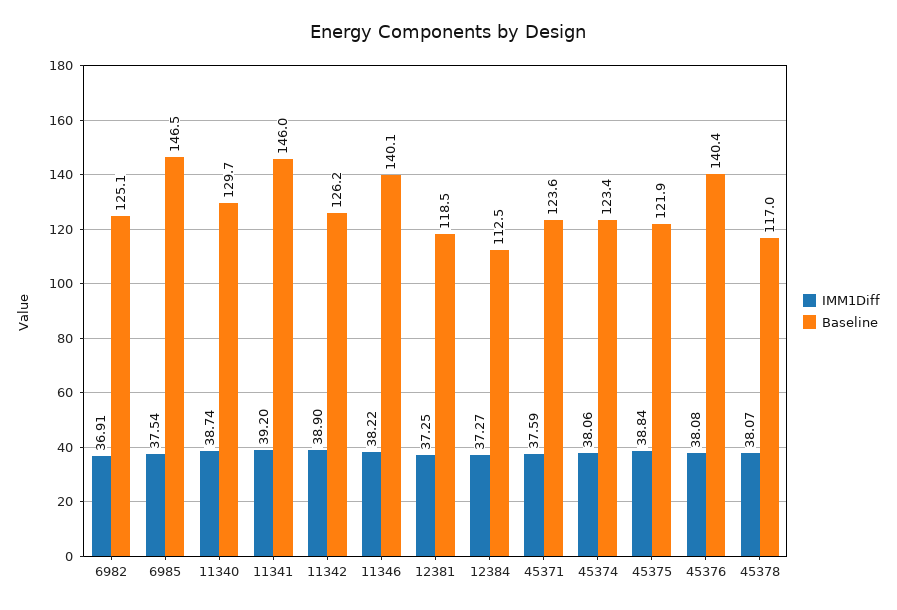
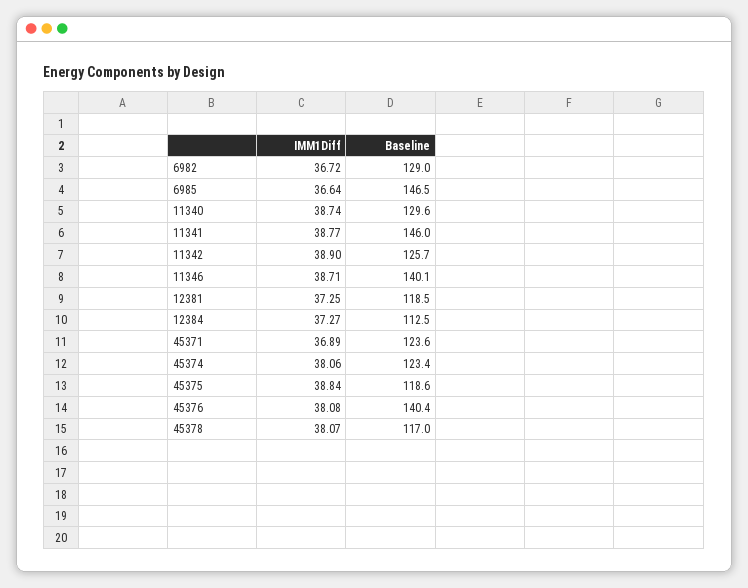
IMM1Diff, 6982: 36.91 -> 36.72
Baseline, 6982: 125.1 -> 129
IMM1Diff, 6985: 37.54 -> 36.64
Baseline, 11340: 129.7 -> 129.6
IMM1Diff, 11341: 39.2 -> 38.77
Baseline, 11342: 126.2 -> 125.7
IMM1Diff, 11346: 38.22 -> 38.71
IMM1Diff, 45371: 37.59 -> 36.89
Baseline, 45375: 121.9 -> 118.6

